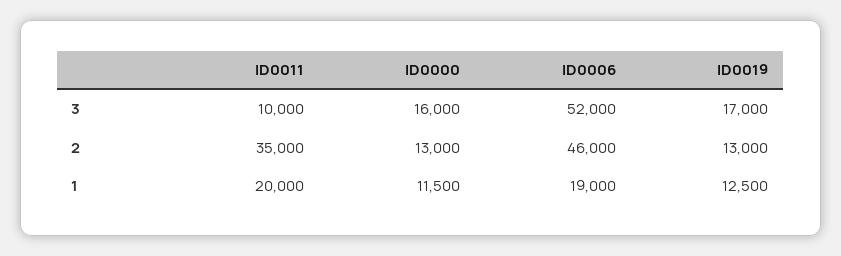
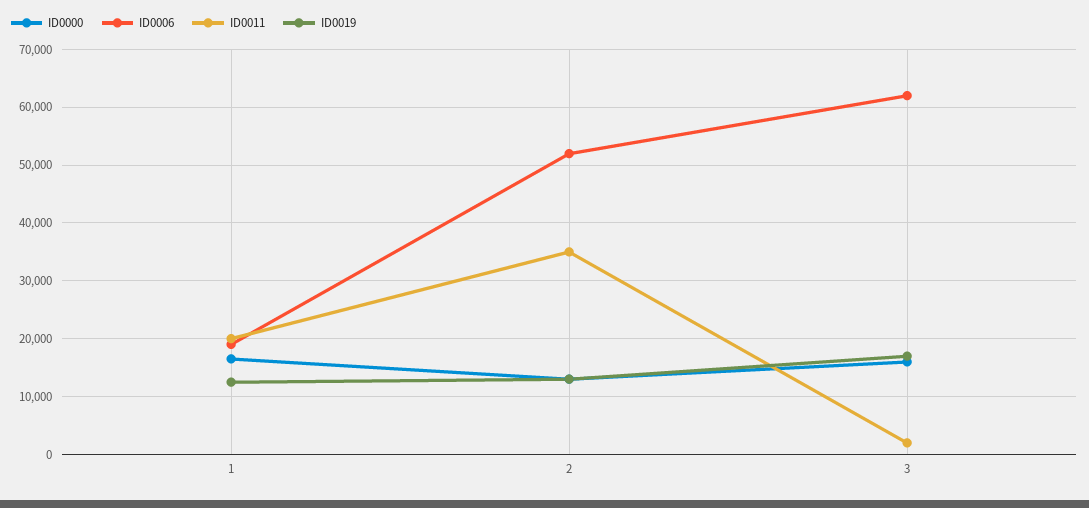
ID0011, 3: 10000 -> 2000
ID0006, 3: 52000 -> 62000
ID0006, 2: 46000 -> 52000
ID0000, 1: 11500 -> 16000

